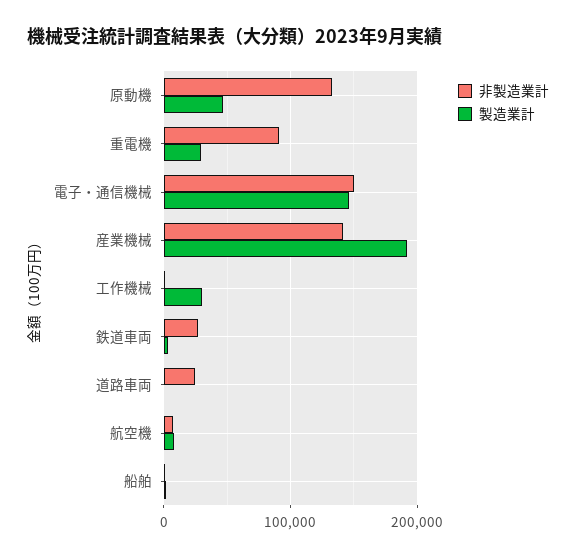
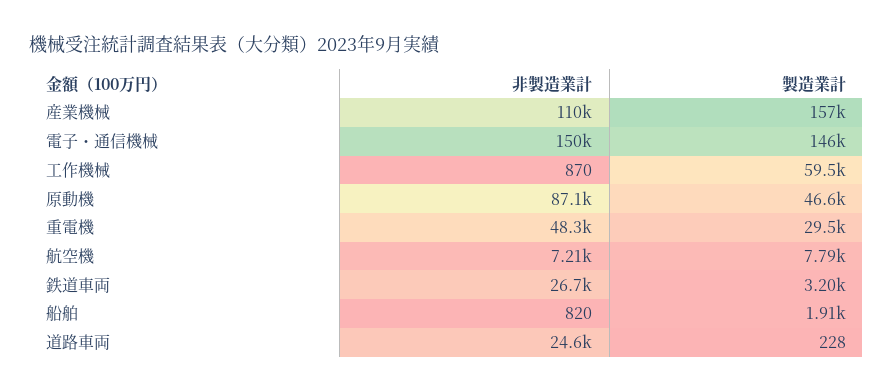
非製造業計, 原動機: 130000 -> 87100
非製造業計, 重電機: 90000 -> 48300
非製造業計, 産業機械: 140000 -> 110000
製造業計, 産業機械: 190000 -> 157000
製造業計, 工作機械: 30000 -> 59500

